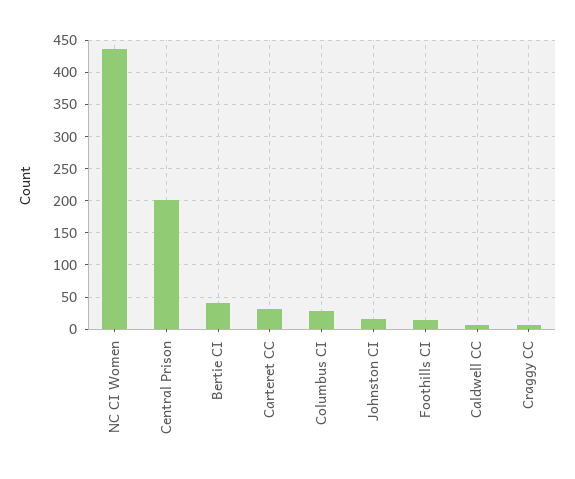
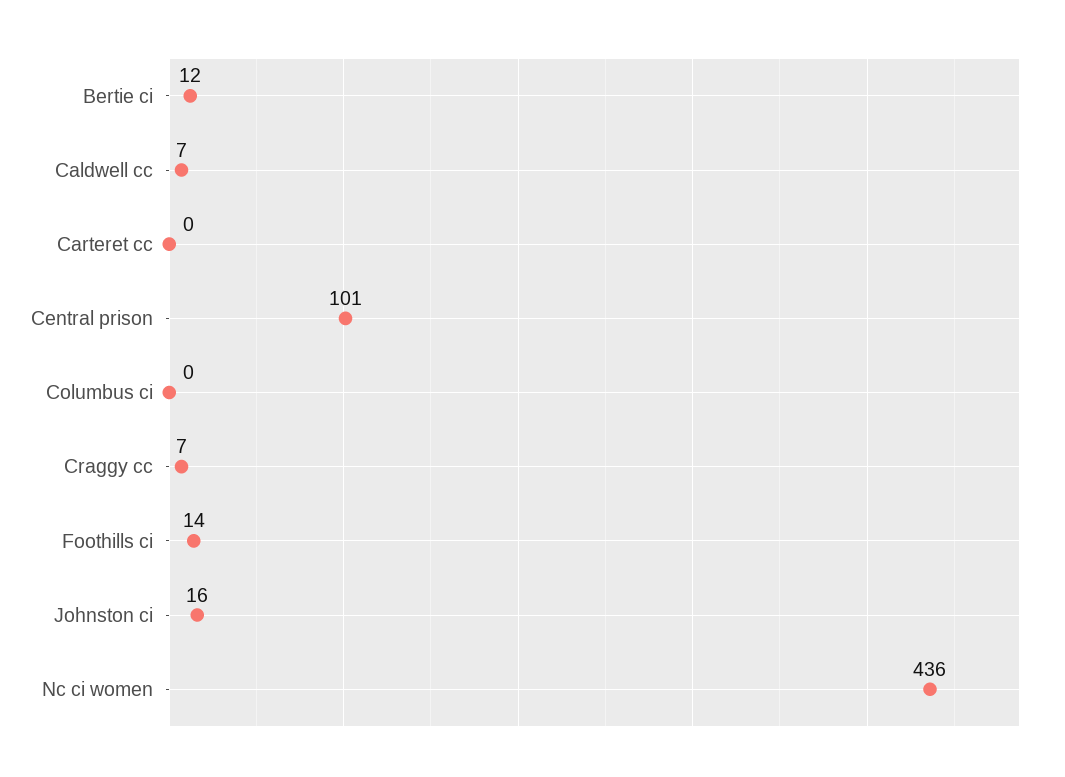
Central Prison: 200 -> 101
Bertie CI: 40 -> 12
Carteret CC: 30 -> 0
Columbus CI: 30 -> 0

